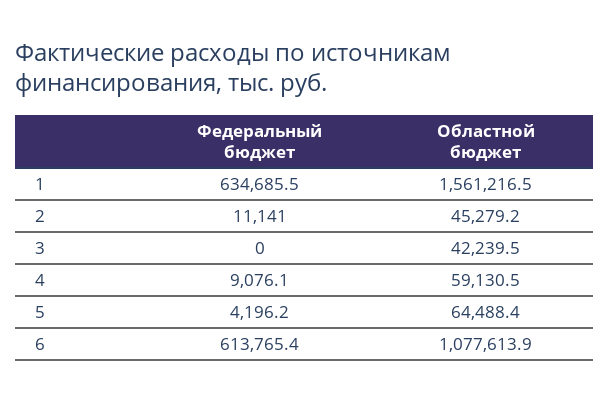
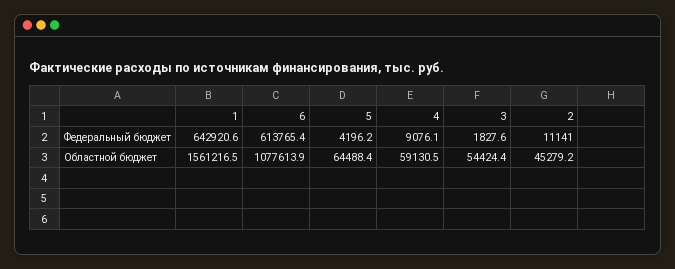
Федеральный бюджет, 1: 634685.5 -> 642920.6
Федеральный бюджет, 3: 0 -> 1827.6
Областной бюджет, 3: 42239.5 -> 54424.4

